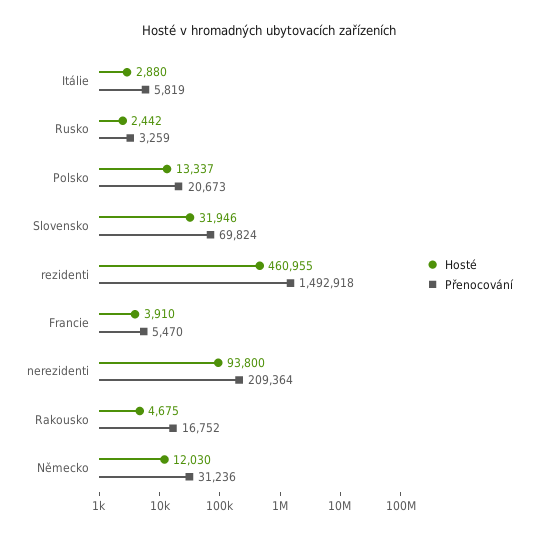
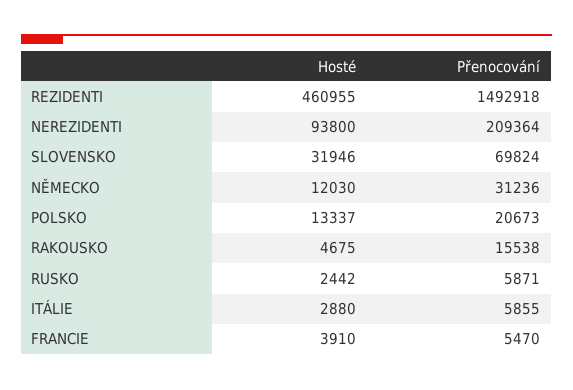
Přenocování, Itálie: 5819 -> 5855
Přenocování, Rusko: 3259 -> 5871
Přenocování, Rakousko: 16752 -> 15538

